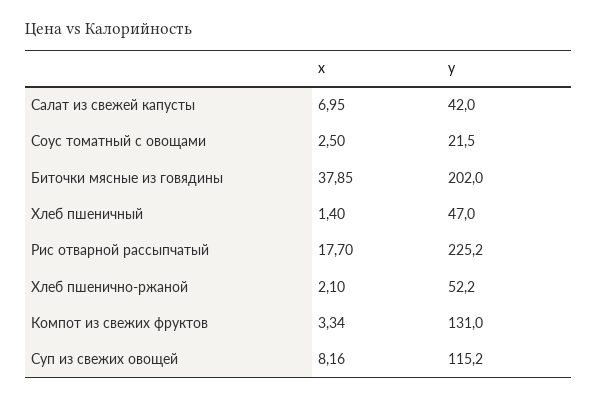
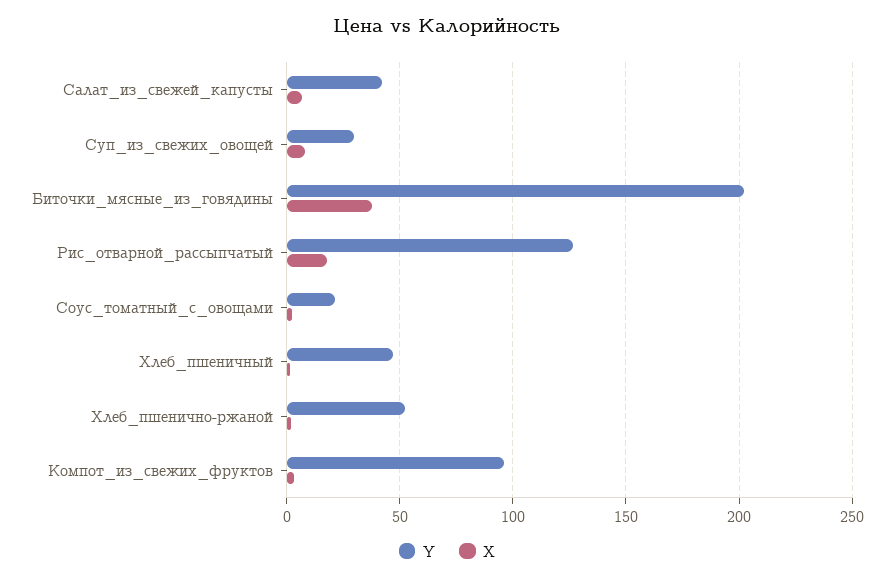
y, Рис отварной рассыпчатый: 225.2 -> 125
y, Компот из свежих фруктов: 131 -> 95
y, Суп из свежих овощей: 115.2 -> 30

